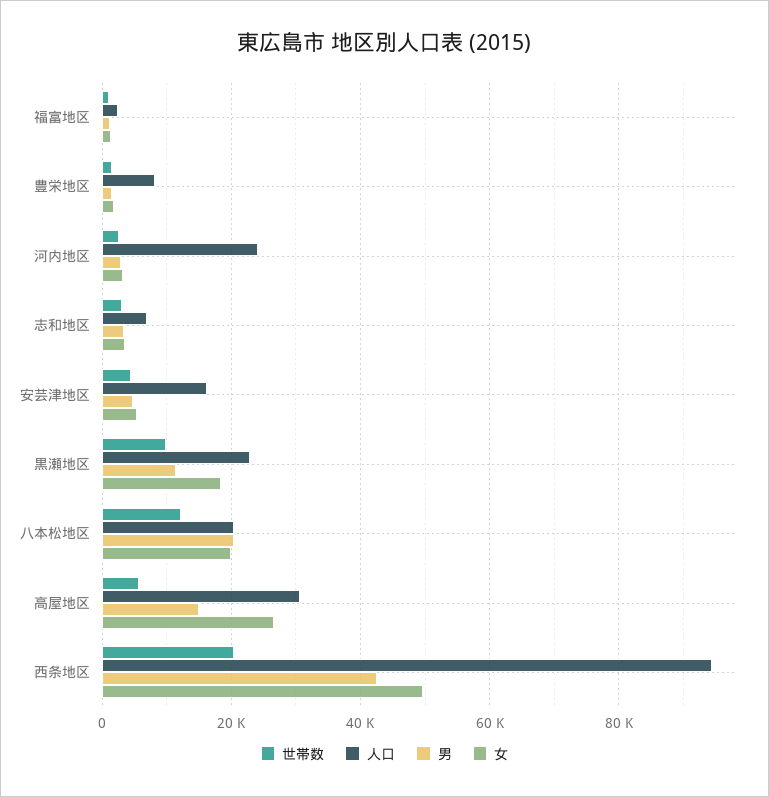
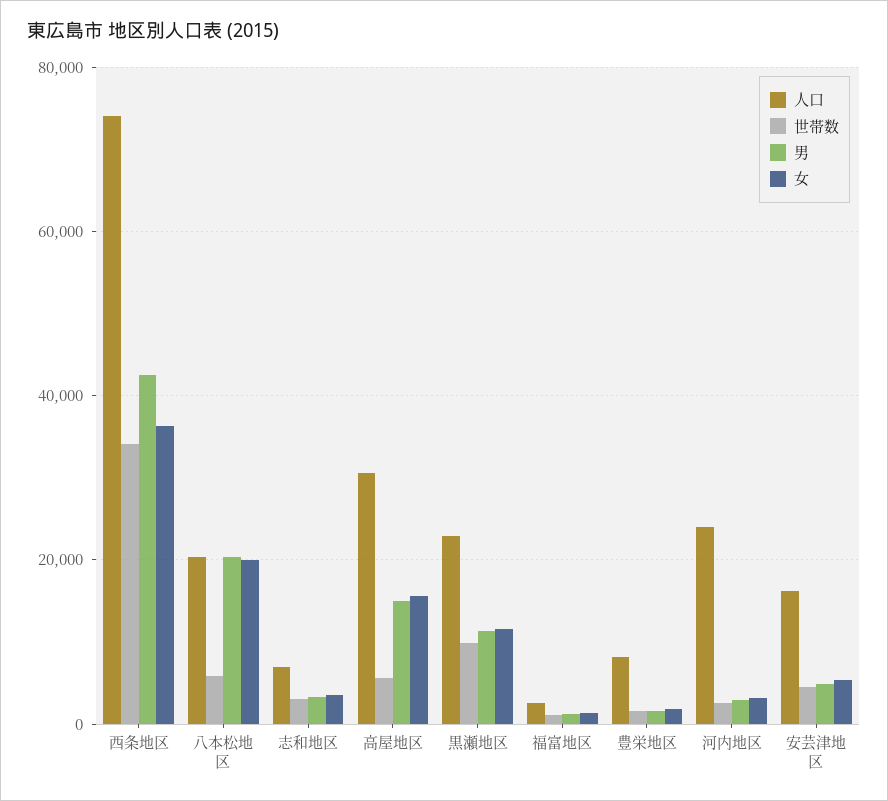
女, 黒瀬地区: 18000 -> 12000
世帯数, 八本松地区: 12000 -> 6000
女, 高屋地区: 26000 -> 16000
世帯数, 西条地区: 20000 -> 34000
人口, 西条地区: 94000 -> 74000
女, 西条地区: 50000 -> 36000

